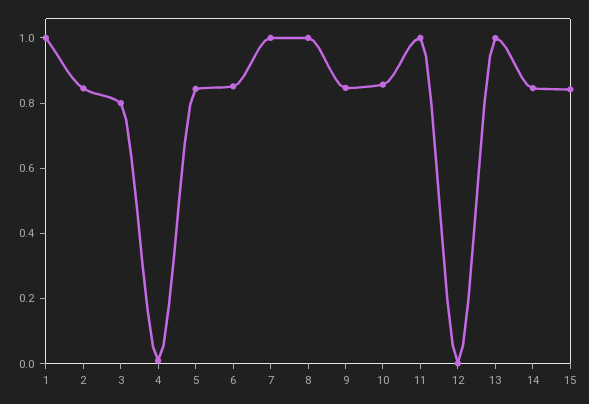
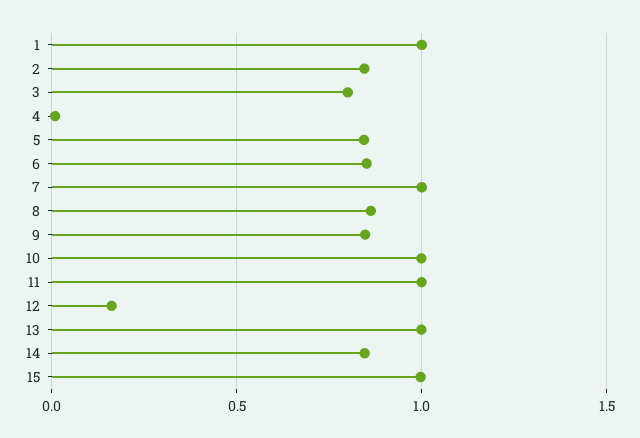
8: 1 -> 0.85
10: 0.85 -> 1
12: 0 -> 0.15
15: 0.85 -> 1

